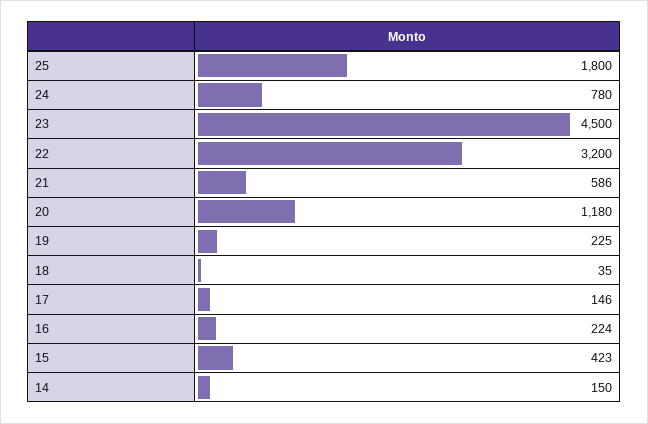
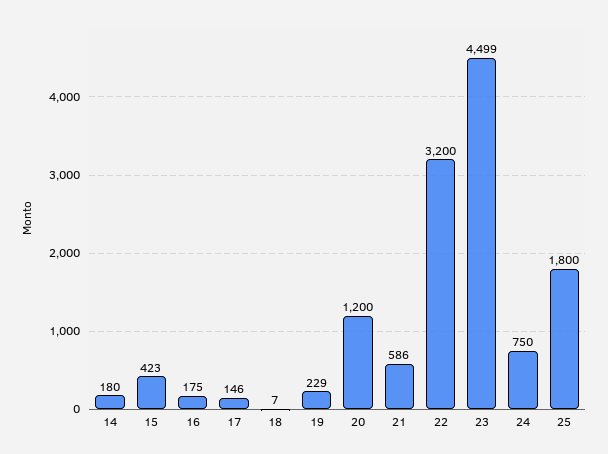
24: 780 -> 750
23: 4500 -> 4499
20: 1180 -> 1200
19: 225 -> 229
18: 35 -> 7
16: 224 -> 175
14: 150 -> 180

